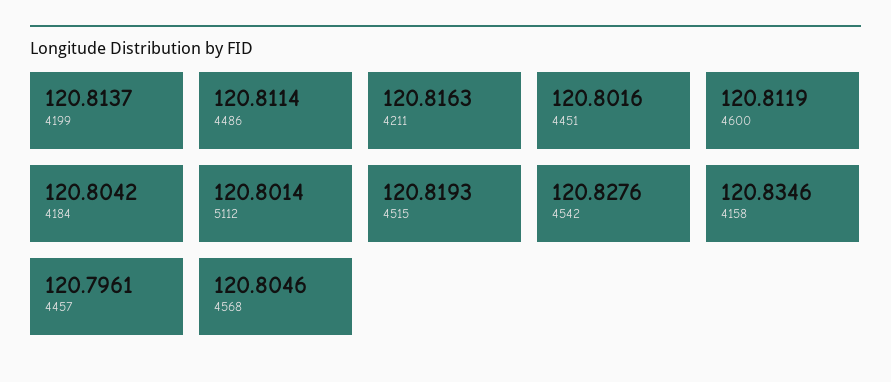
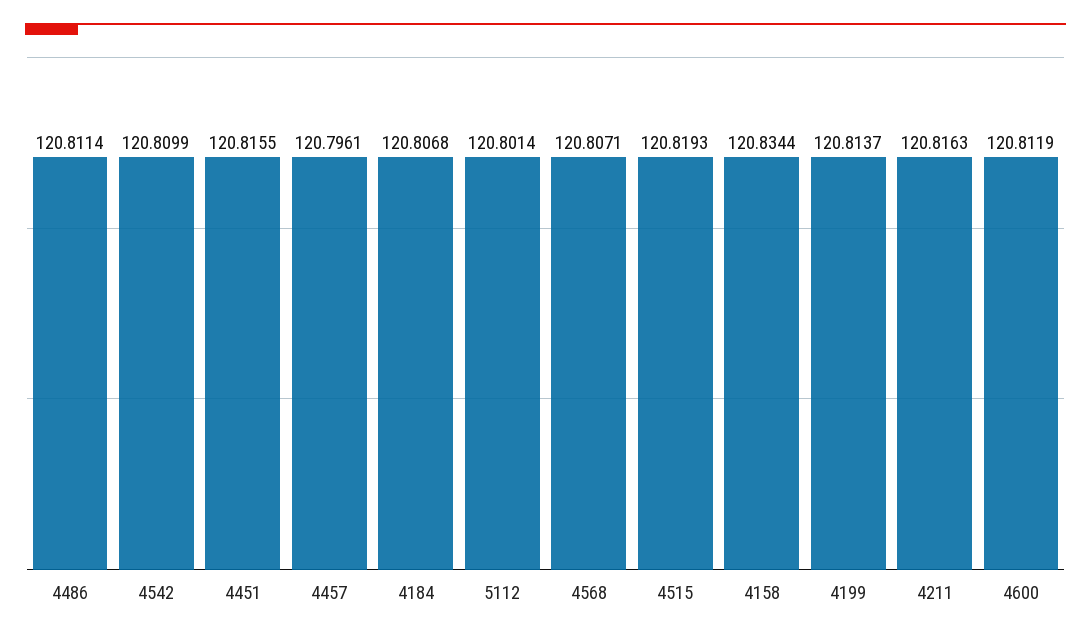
4451: 120.8016 -> 120.8155
4184: 120.8042 -> 120.8068
4542: 120.8276 -> 120.8099
4158: 120.8346 -> 120.8344
4568: 120.8046 -> 120.8071

